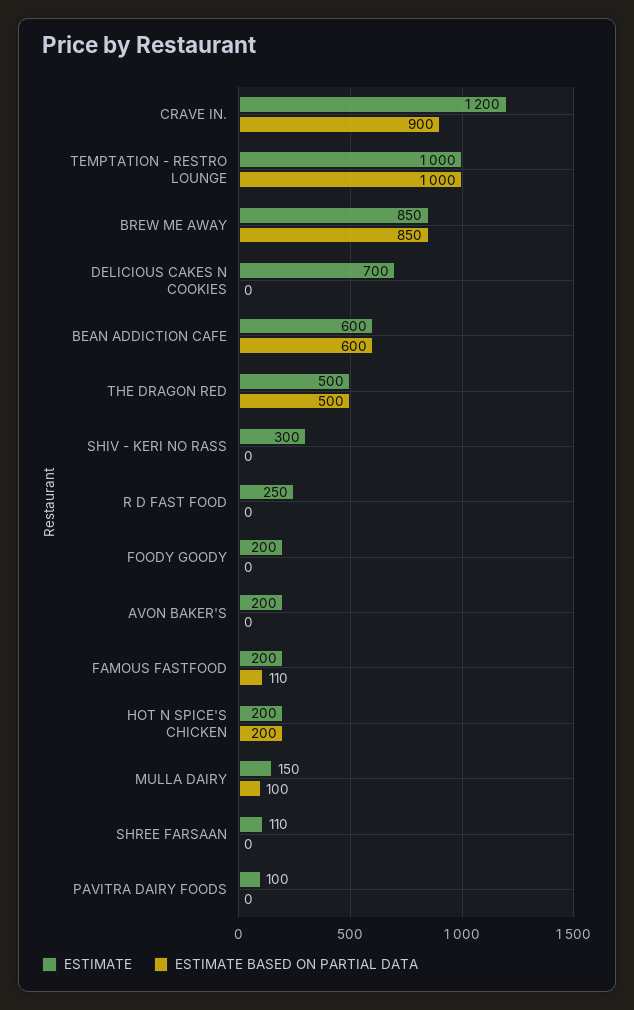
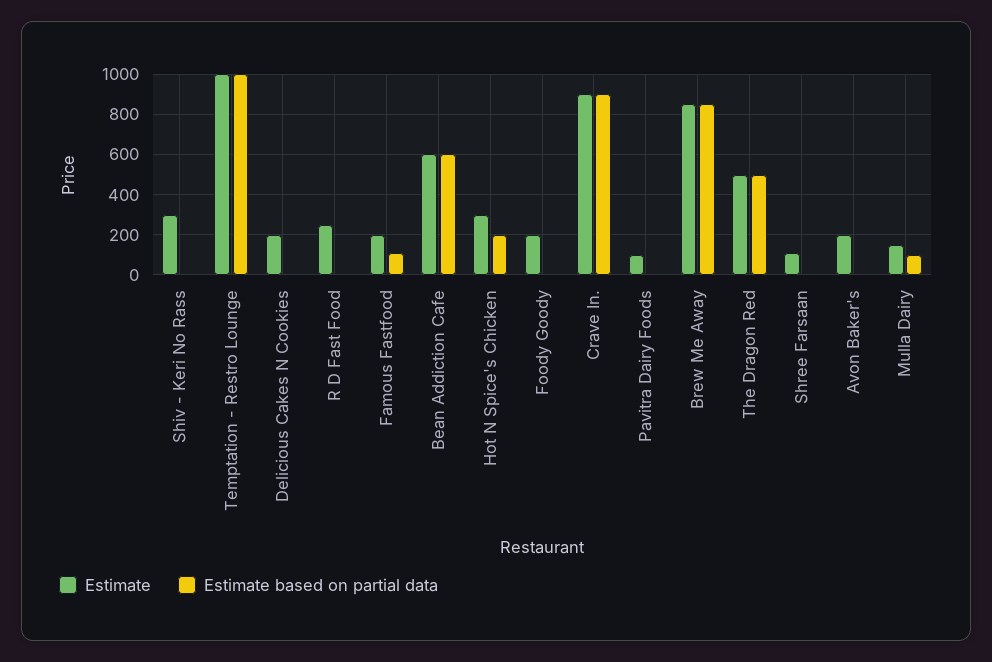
ESTIMATE, CRAVE IN.: 1200 -> 900
ESTIMATE, DELICIOUS CAKES N COOKIES: 700 -> 200
ESTIMATE, HOT N SPICE'S CHICKEN: 200 -> 300

